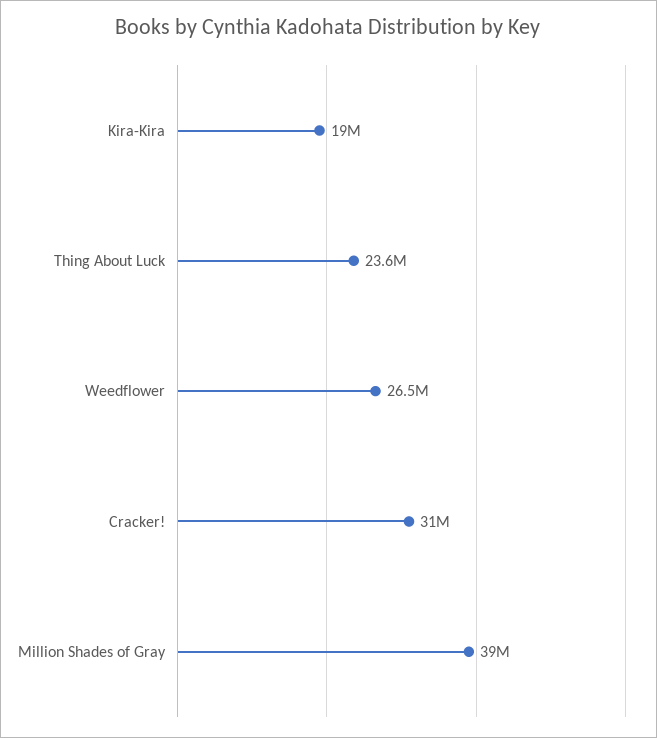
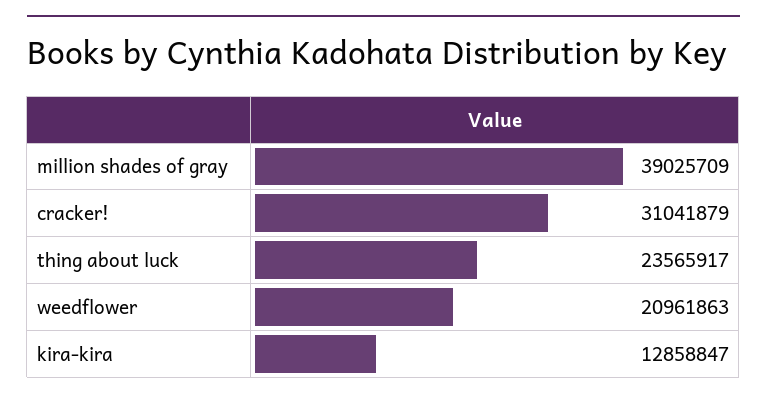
Kira-Kira: 19000000 -> 12858847
Weedflower: 26500000 -> 20961863

